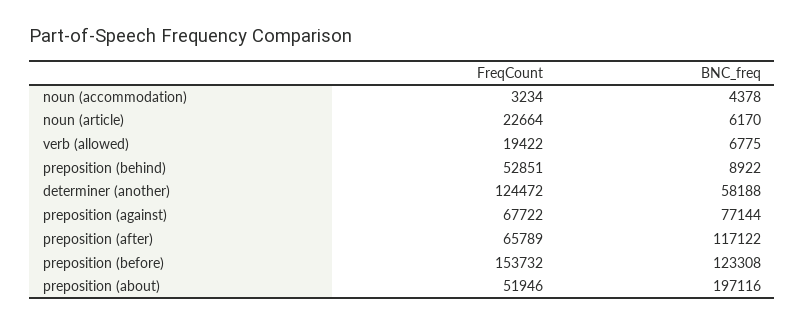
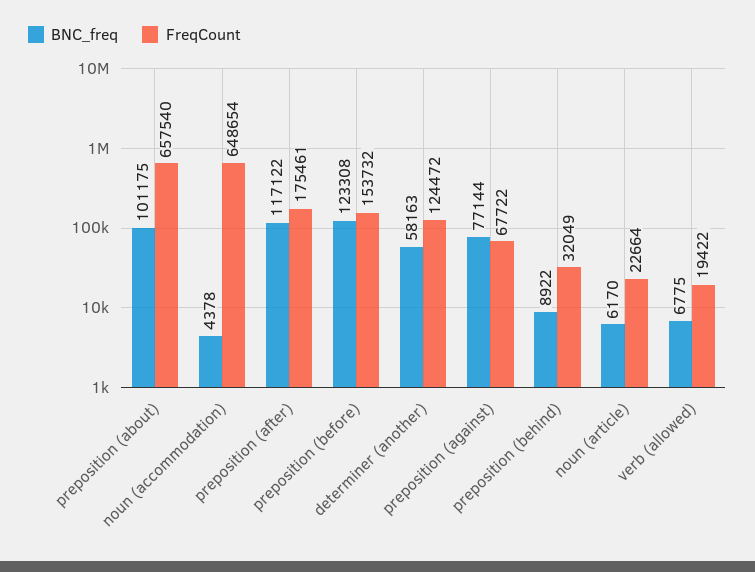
FreqCount, noun (accommodation): 3234 -> 648654
FreqCount, preposition (behind): 52851 -> 32049
BNC_freq, determiner (another): 58188 -> 58163
FreqCount, preposition (after): 65789 -> 175461
FreqCount, preposition (about): 51946 -> 657540
BNC_freq, preposition (about): 197116 -> 101175

